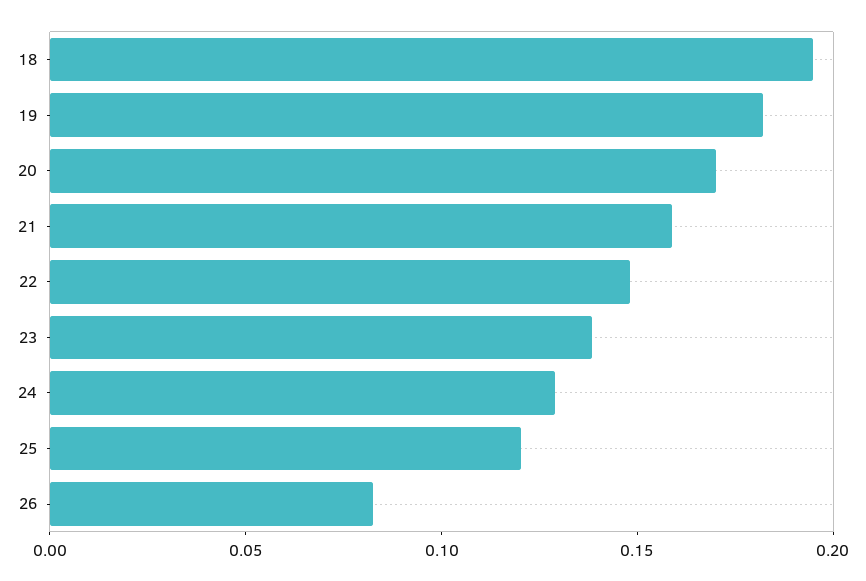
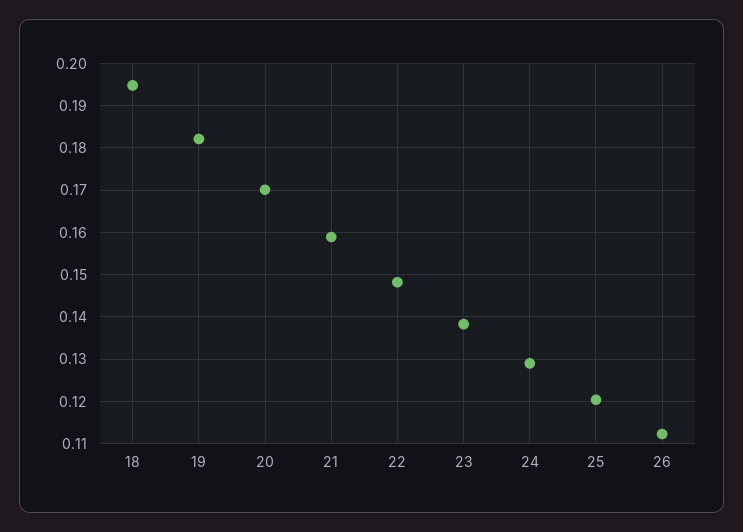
26: 0.08 -> 0.112

